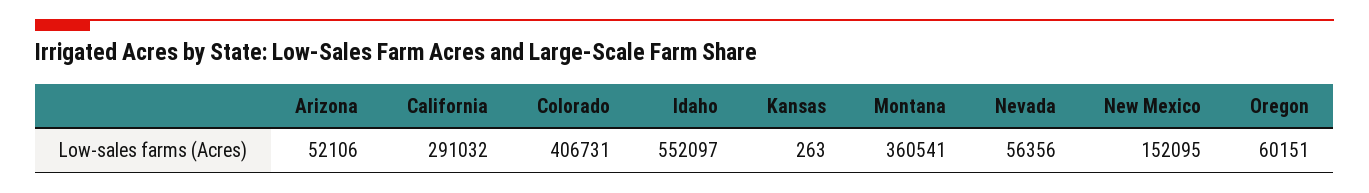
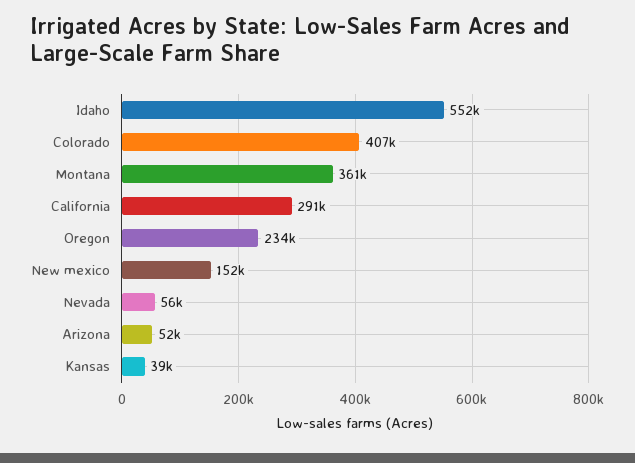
Kansas: 263 -> 39000
Oregon: 60151 -> 234000

